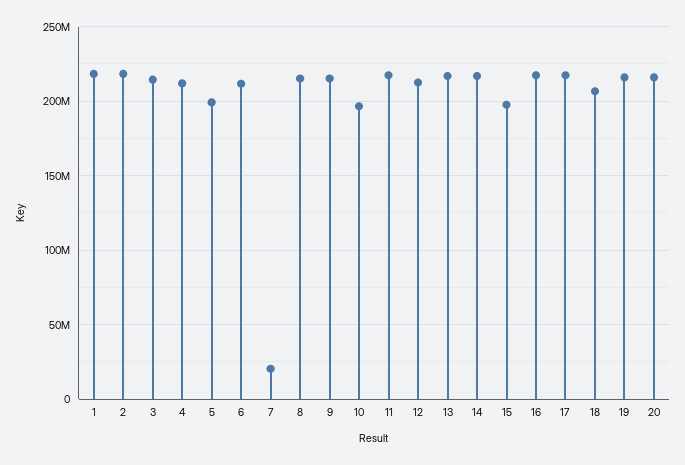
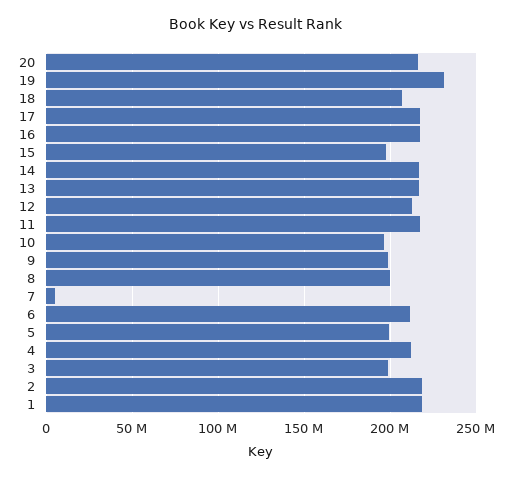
3: 215000000 -> 200000000
7: 20000000 -> 5000000
8: 215000000 -> 200000000
9: 215000000 -> 200000000
19: 215000000 -> 230000000

